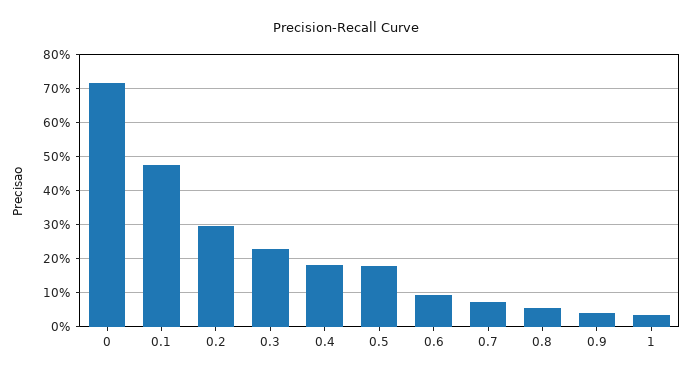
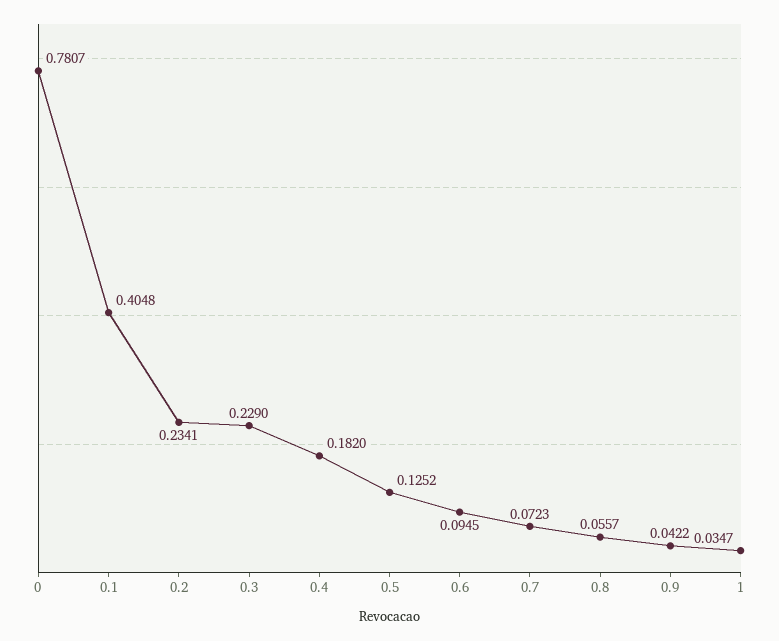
0: 0.72 -> 0.7807
0.1: 0.48 -> 0.4048
0.2: 0.3 -> 0.2341
0.5: 0.18 -> 0.1252

